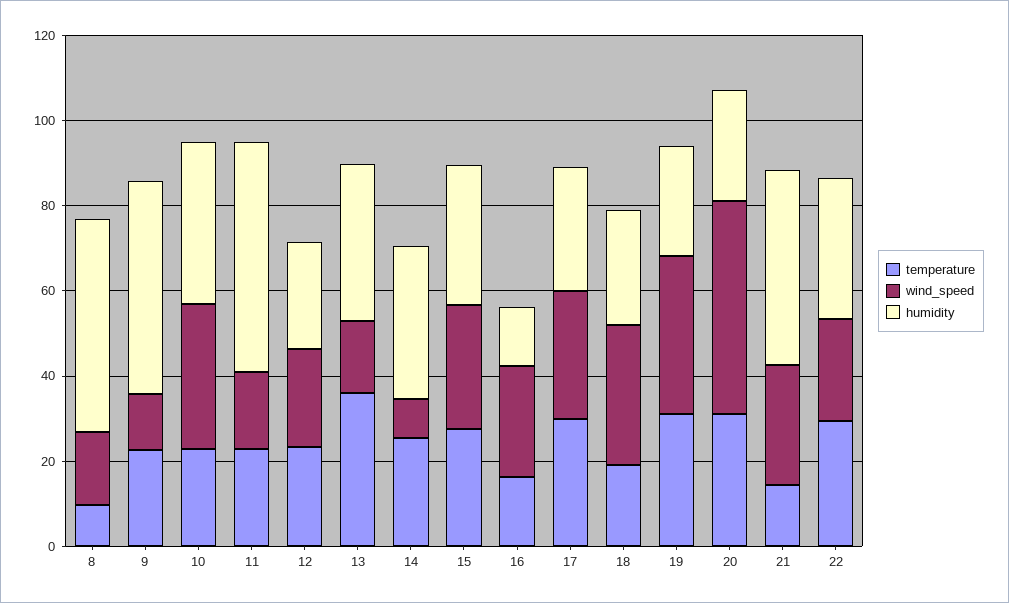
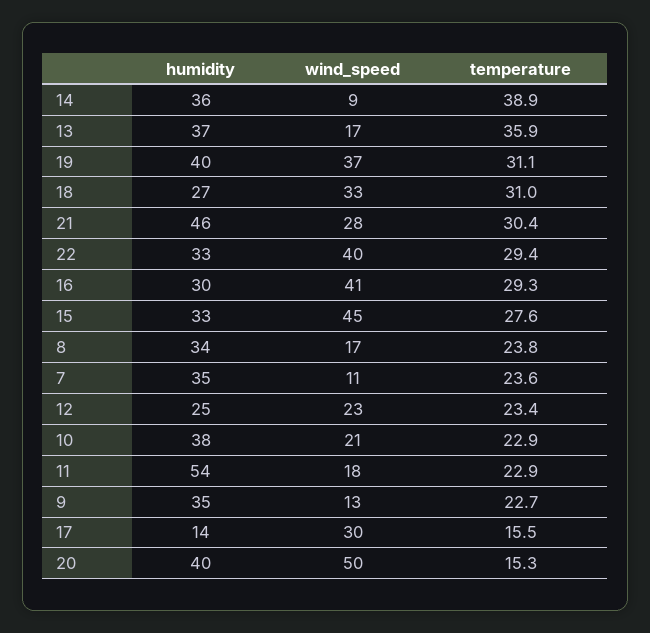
temperature, 8: 10 -> 23.8
humidity, 8: 50 -> 34
humidity, 9: 50 -> 35
wind_speed, 10: 35 -> 21
temperature, 14: 25 -> 38.9
wind_speed, 15: 30 -> 45
temperature, 16: 15 -> 29.3
wind_speed, 16: 25 -> 41
humidity, 16: 15 -> 30
temperature, 17: 30 -> 15.5
humidity, 17: 30 -> 14
temperature, 18: 20 -> 31
humidity, 19: 25 -> 40
temperature, 20: 30 -> 15.3
humidity, 20: 25 -> 40
temperature, 21: 15 -> 30.4
wind_speed, 22: 25 -> 40
humidity, 7: none -> 35
wind_speed, 7: none -> 11
temperature, 7: none -> 23.6

